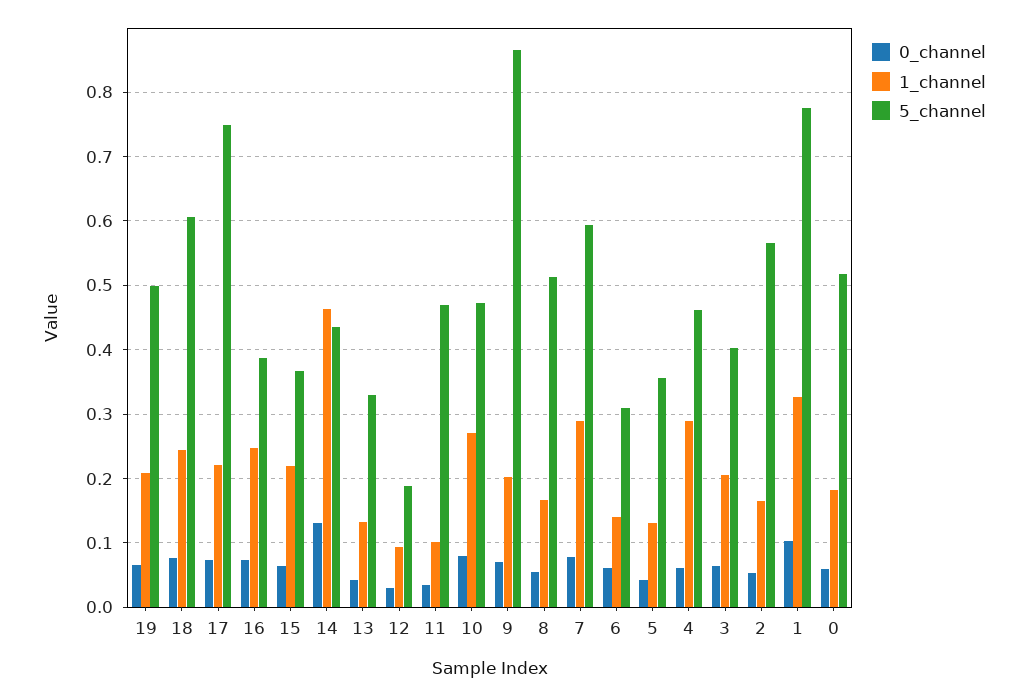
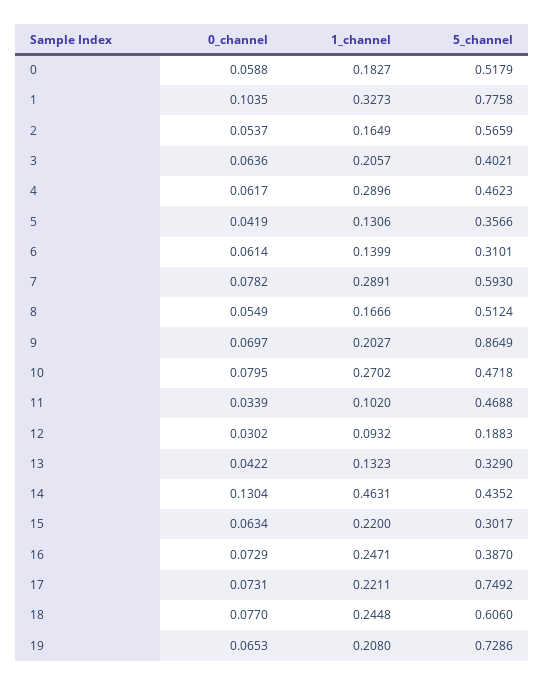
5_channel, 19: 0.5 -> 0.7286
5_channel, 15: 0.37 -> 0.3017

